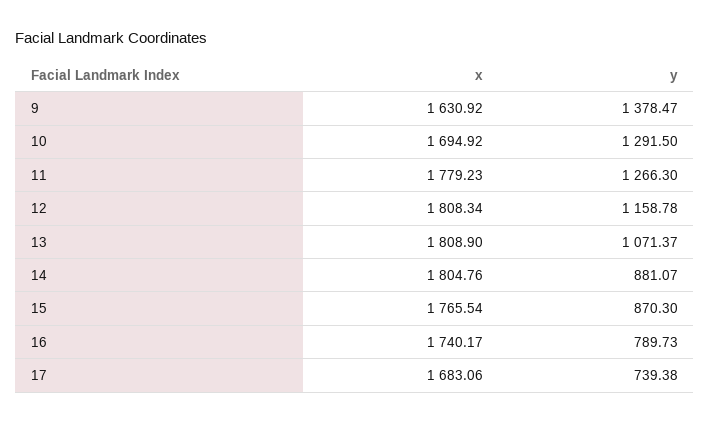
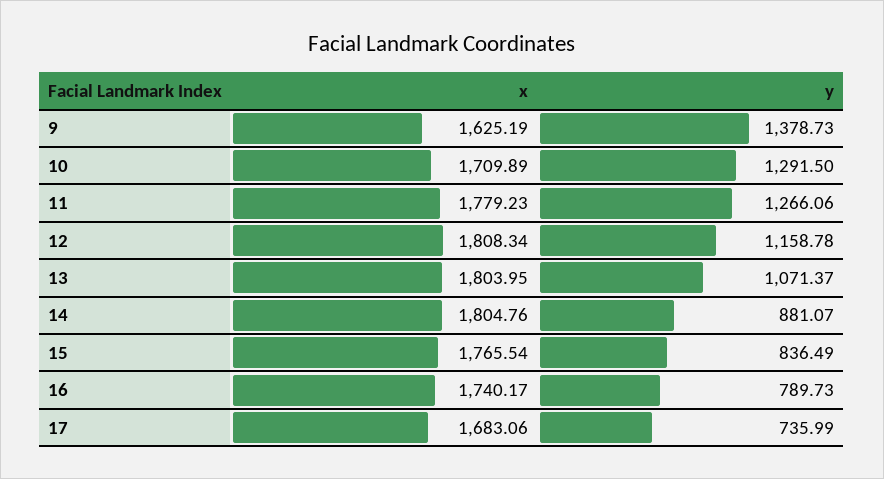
x, 9: 1630.92 -> 1625.19
y, 9: 1378.47 -> 1378.73
x, 10: 1694.92 -> 1709.89
y, 11: 1266.3 -> 1266.06
x, 13: 1808.9 -> 1803.95
y, 15: 870.3 -> 836.49
y, 17: 739.38 -> 735.99

